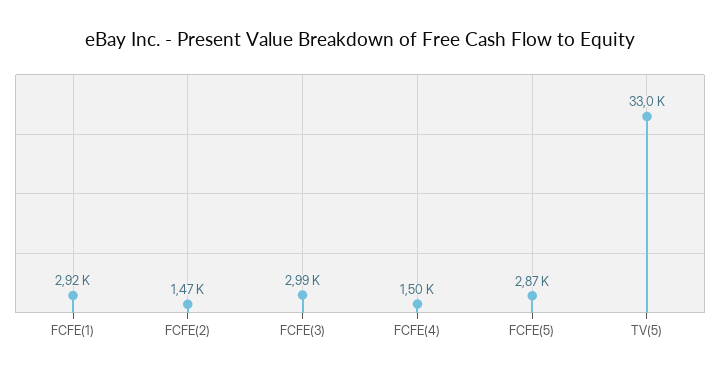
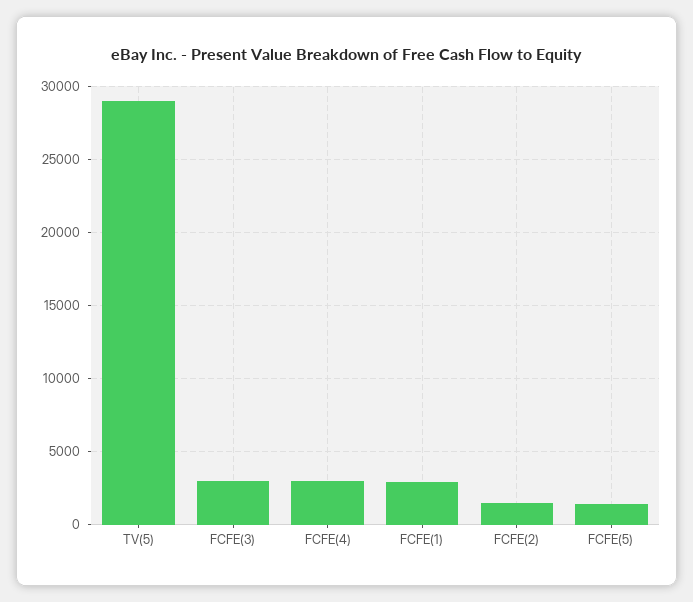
FCFE(4): 1500 -> 3000
FCFE(5): 2870 -> 1500
TV(5): 33000 -> 29000

